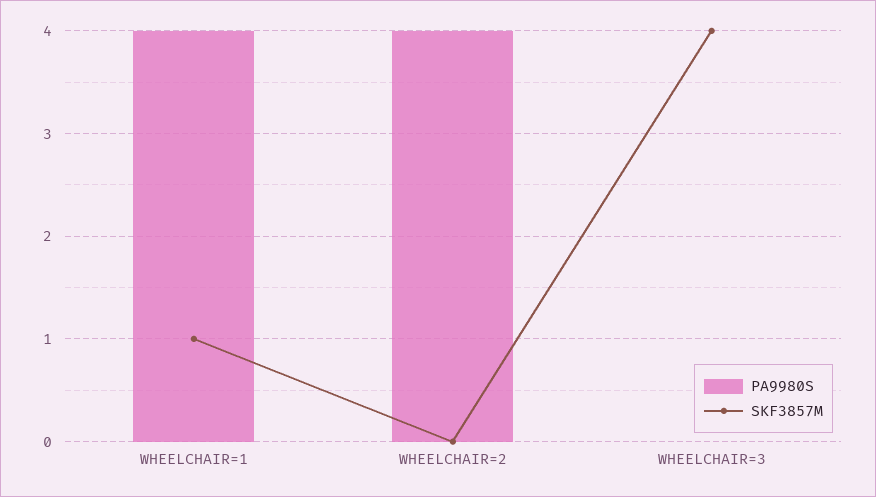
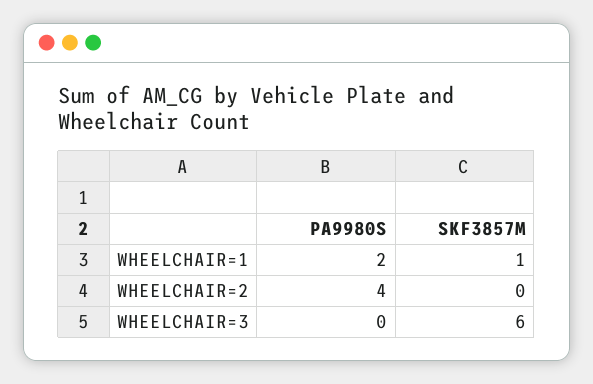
PA9980S, WHEELCHAIR=1: 4 -> 2
SKF3857M, WHEELCHAIR=3: 4 -> 6

